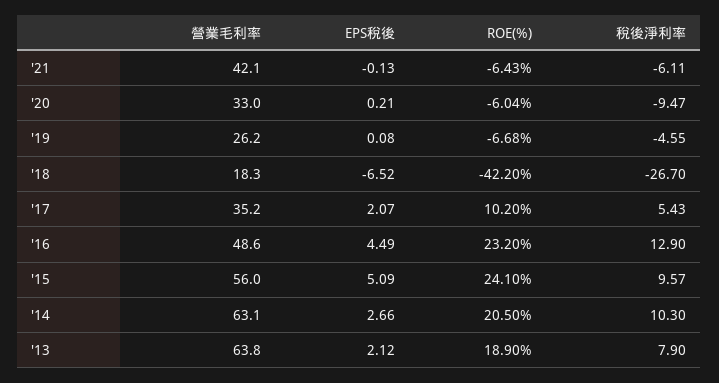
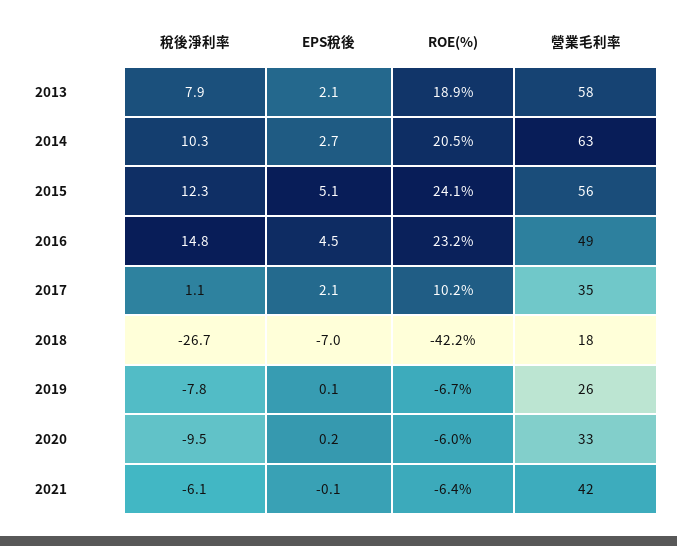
稅後淨利率, '19: -4.55 -> -7.8
EPS稅後, '18: -6.52 -> -7
稅後淨利率, '17: 5.43 -> 1.1
稅後淨利率, '16: 12.9 -> 14.8
稅後淨利率, '15: 9.57 -> 12.3
營業毛利率, '13: 63.8 -> 58

